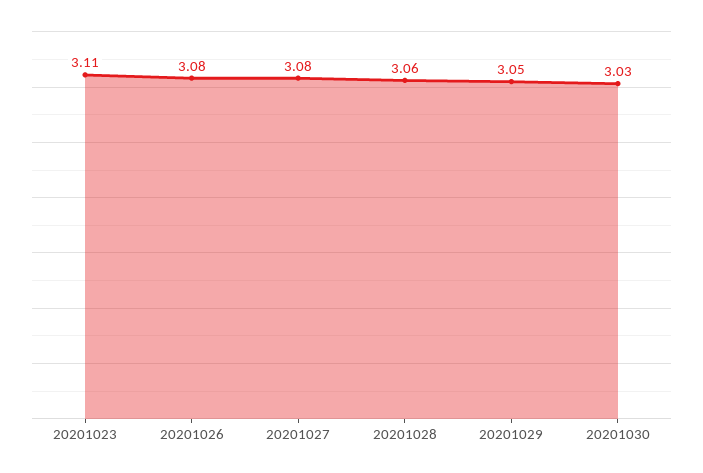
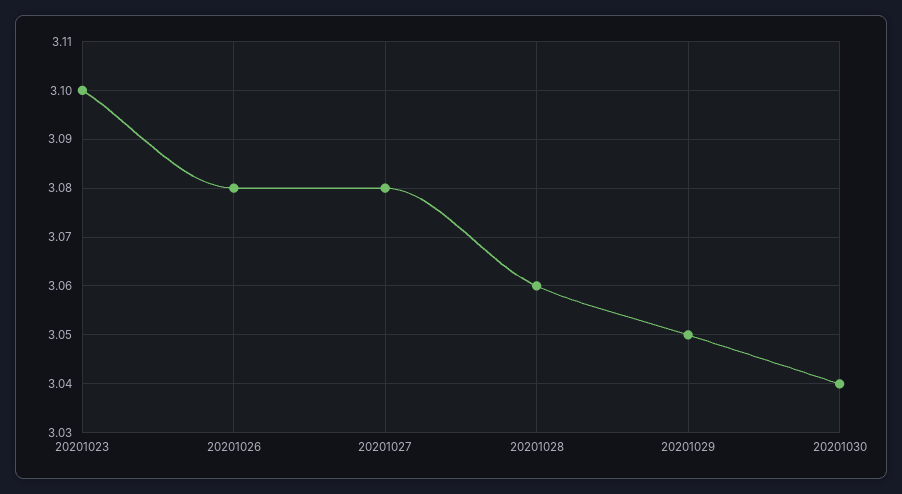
20201023: 3.11 -> 3.1
20201030: 3.03 -> 3.04

